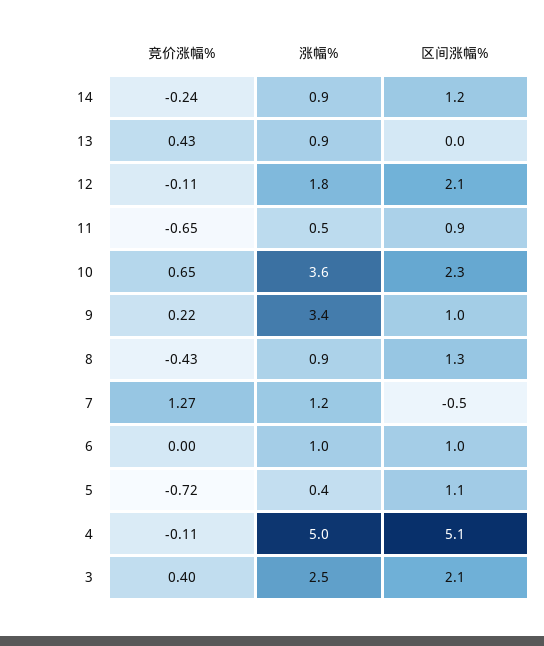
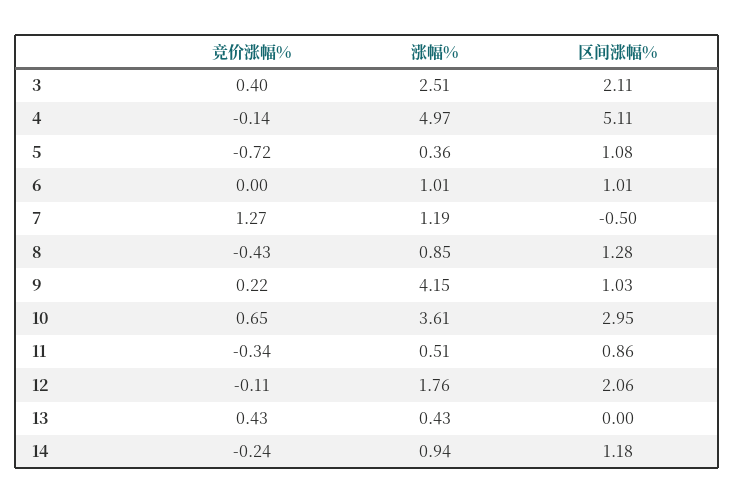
涨幅%, 13: 0.9 -> 0.43
竞价涨幅%, 11: -0.65 -> -0.34
区间涨幅%, 10: 2.3 -> 2.95
涨幅%, 9: 3.4 -> 4.15
竞价涨幅%, 4: -0.11 -> -0.14

